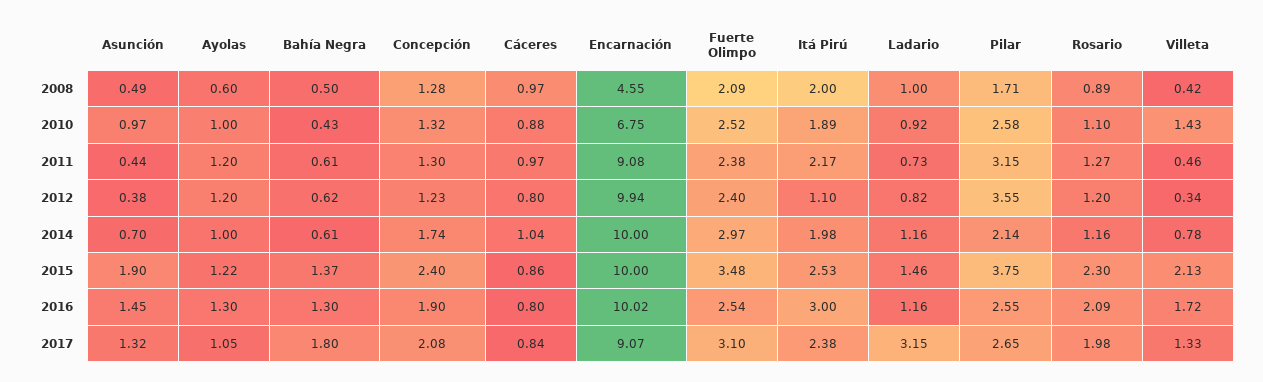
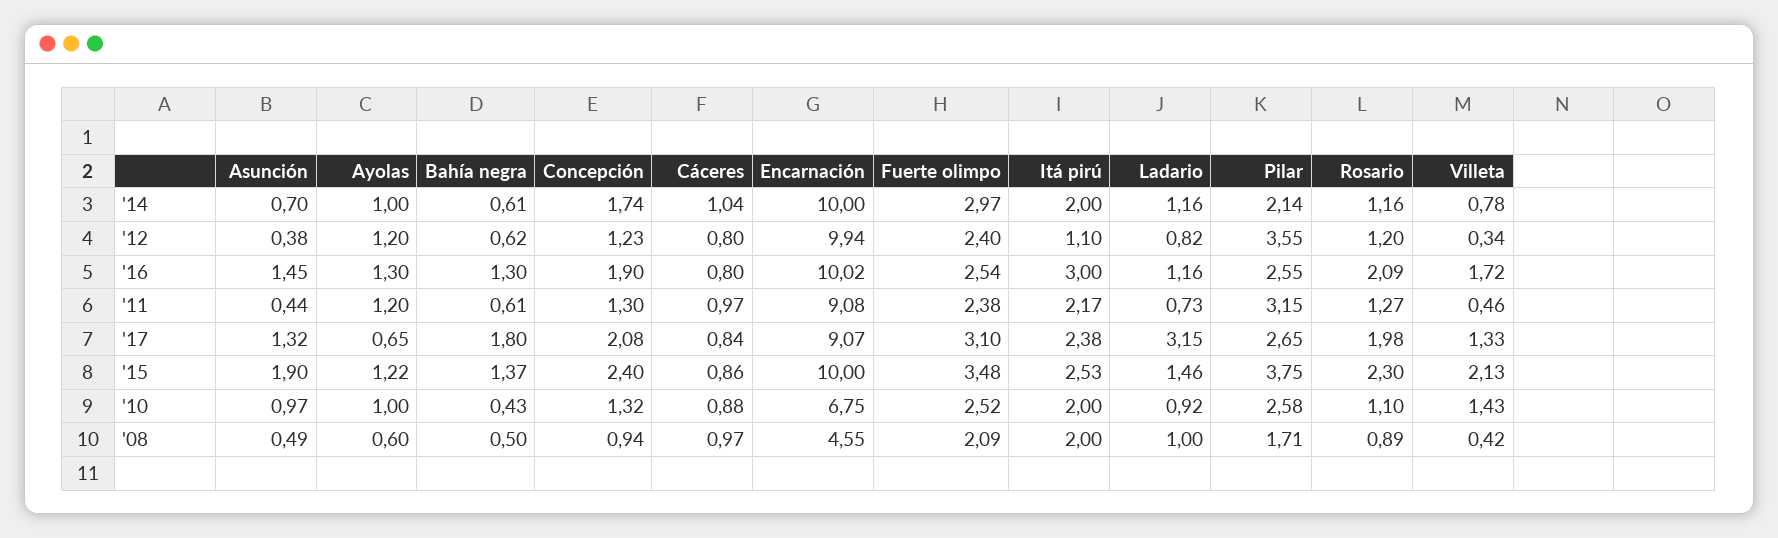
Concepción, 2008: 1.28 -> 0.94
Itá Pirú, 2010: 1.89 -> 2
Itá Pirú, 2014: 1.98 -> 2
Ayolas, 2017: 1.05 -> 0.65

